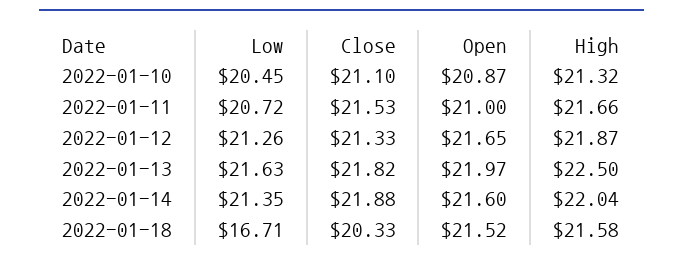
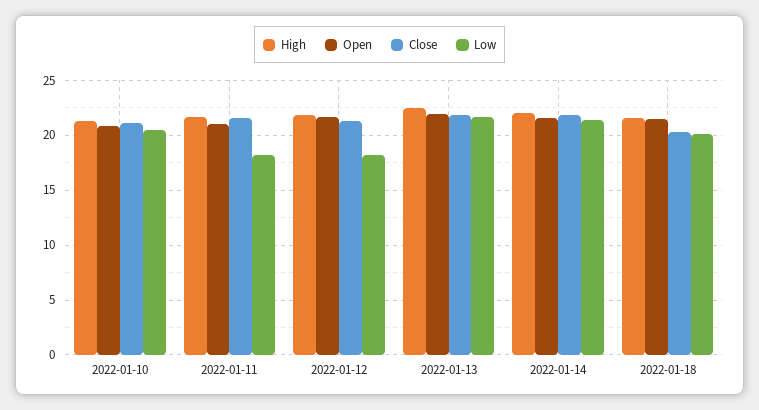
Low, 2022-01-11: 20.72 -> 18
Low, 2022-01-12: 21.26 -> 18
Low, 2022-01-18: 16.71 -> 20

